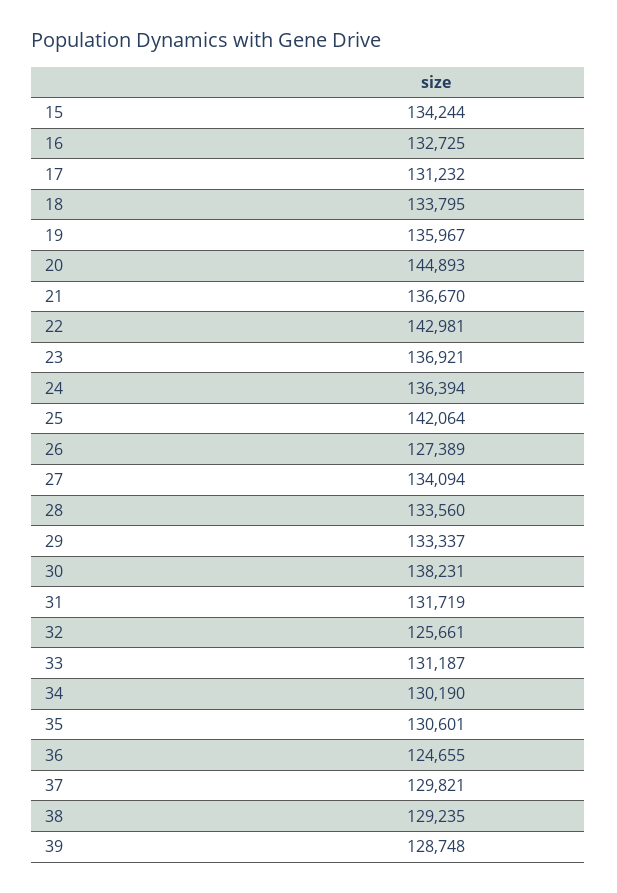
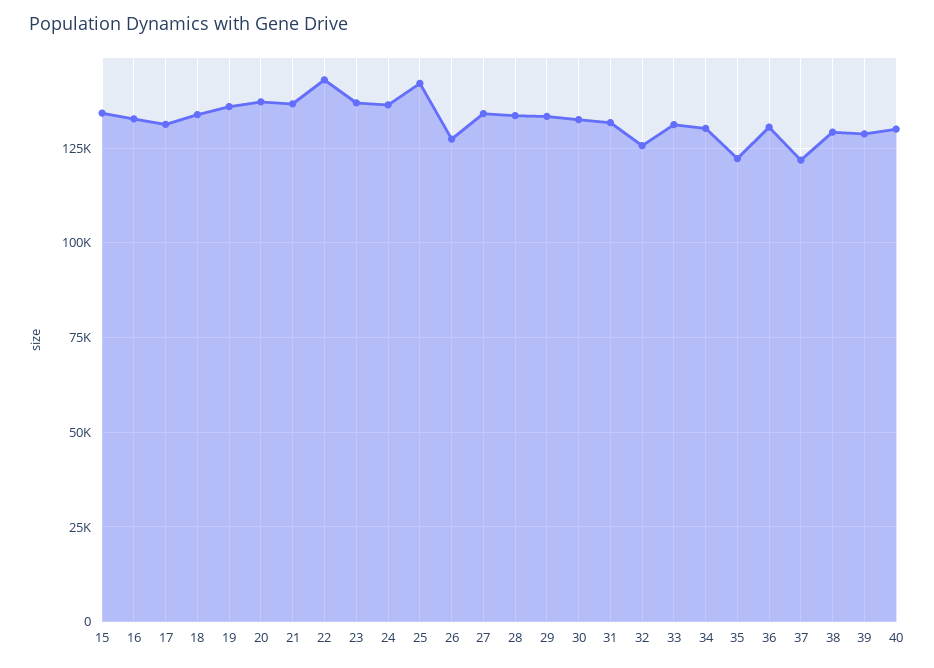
20: 144893 -> 137500
30: 138231 -> 132500
35: 130601 -> 122500
36: 124655 -> 130000
37: 129821 -> 122500
40: none -> 130000

